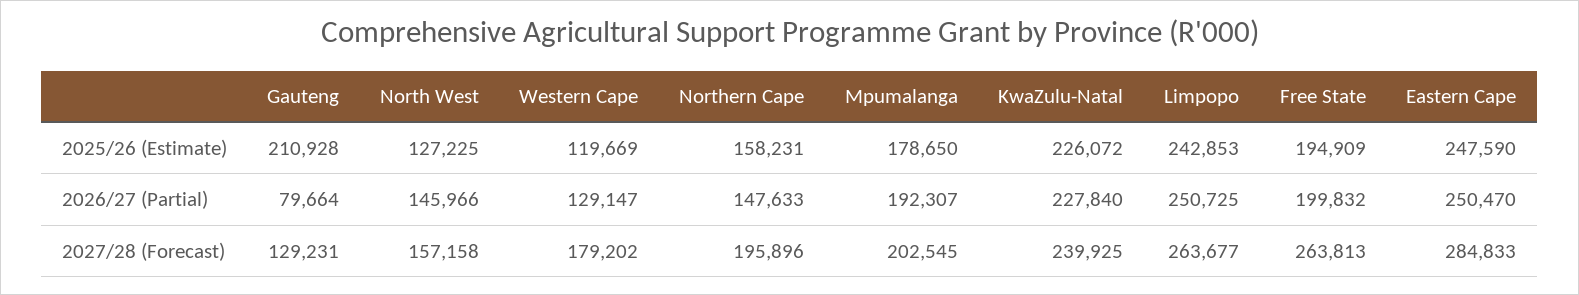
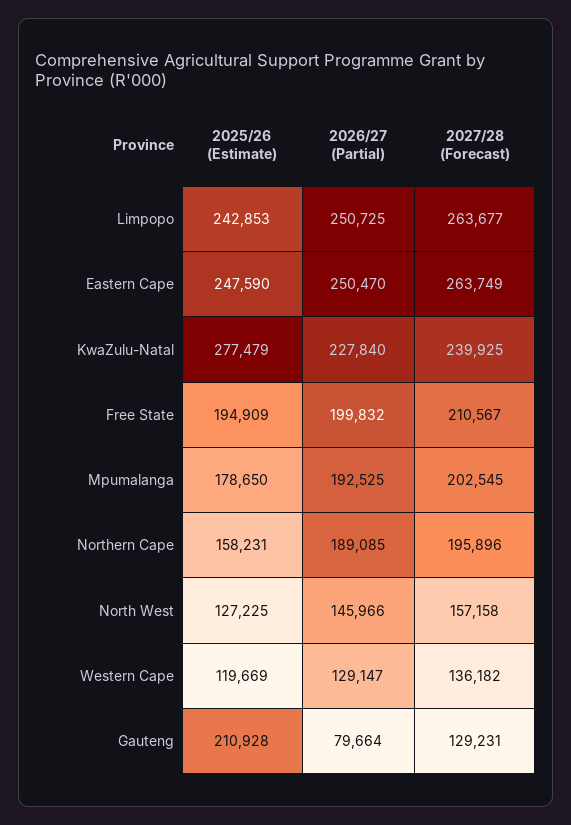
KwaZulu-Natal, 2025/26 (Estimate): 226072 -> 277479
Northern Cape, 2026/27 (Partial): 147633 -> 189085
Mpumalanga, 2026/27 (Partial): 192307 -> 192525
Western Cape, 2027/28 (Forecast): 179202 -> 136182
Free State, 2027/28 (Forecast): 263813 -> 210567
Eastern Cape, 2027/28 (Forecast): 284833 -> 263749

